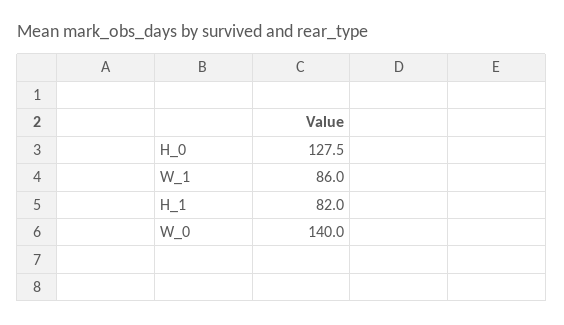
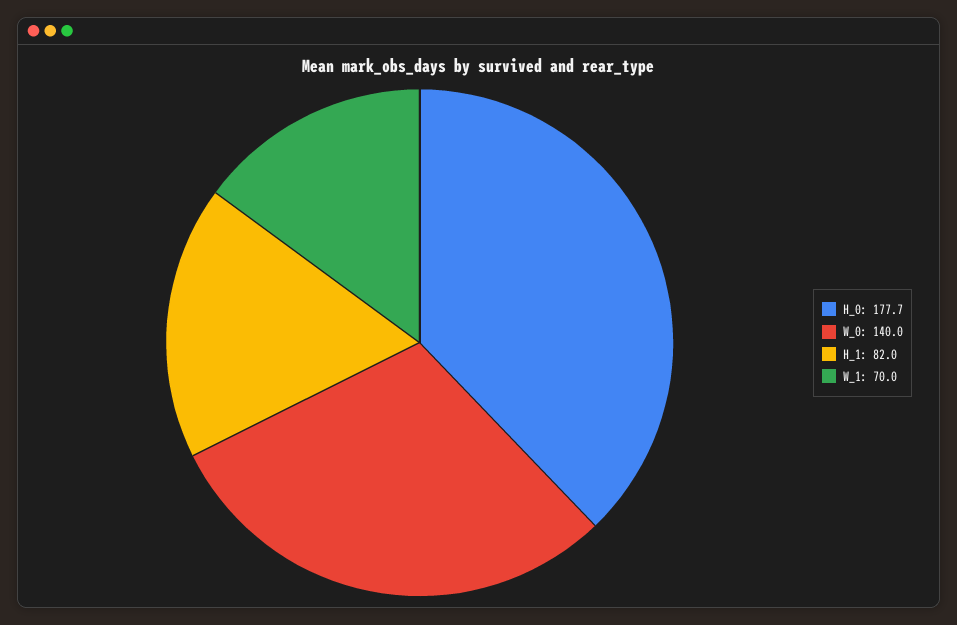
H_0: 127.5 -> 177.7
W_1: 86 -> 70

